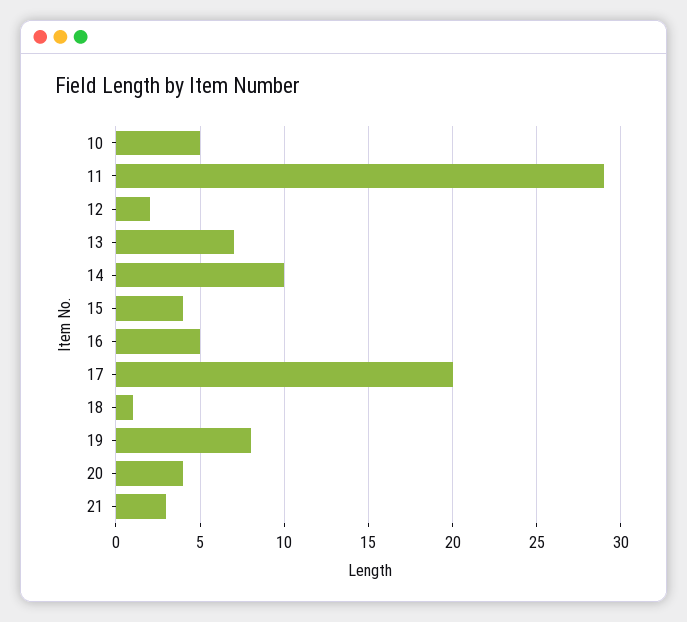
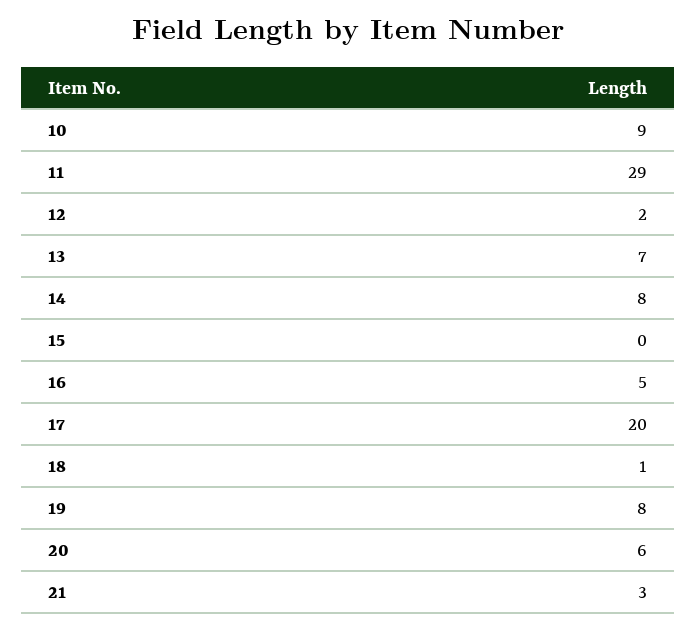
10: 5 -> 9
14: 10 -> 8
15: 4 -> 0
20: 4 -> 6

